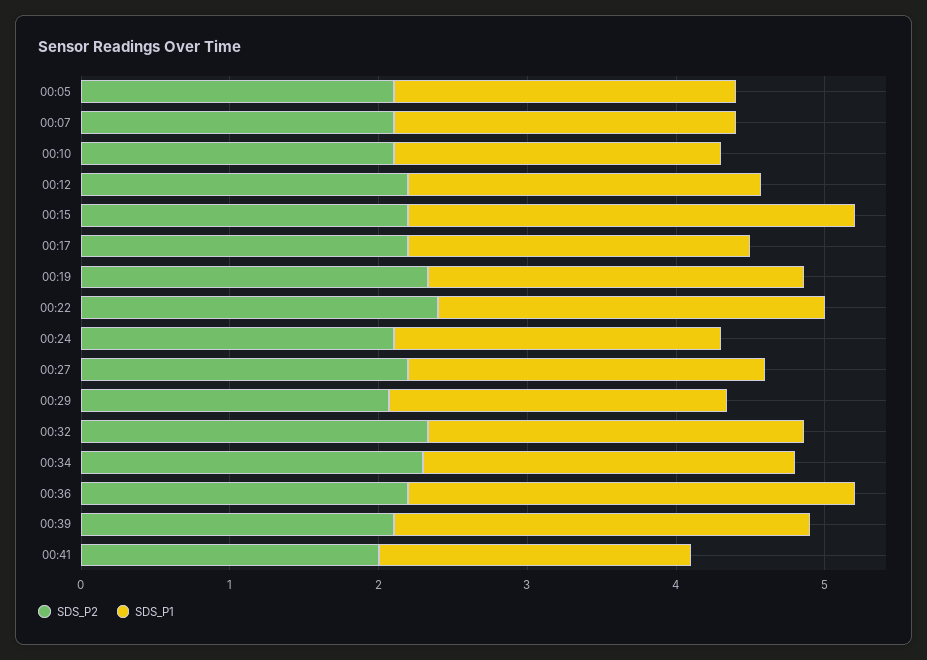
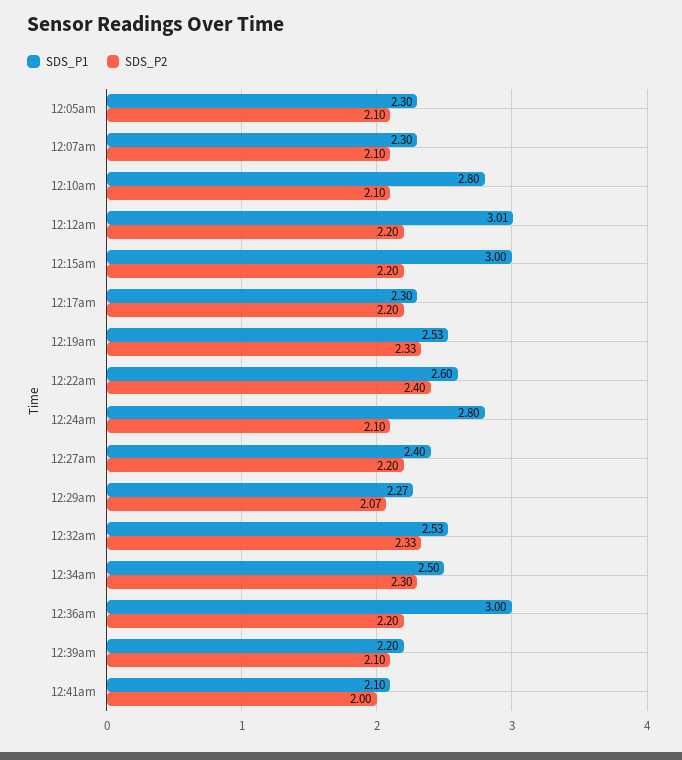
SDS_P1, 00:10: 2.2 -> 2.8
SDS_P1, 00:12: 2.4 -> 3.01
SDS_P1, 00:24: 2.2 -> 2.8
SDS_P1, 00:39: 2.8 -> 2.2

